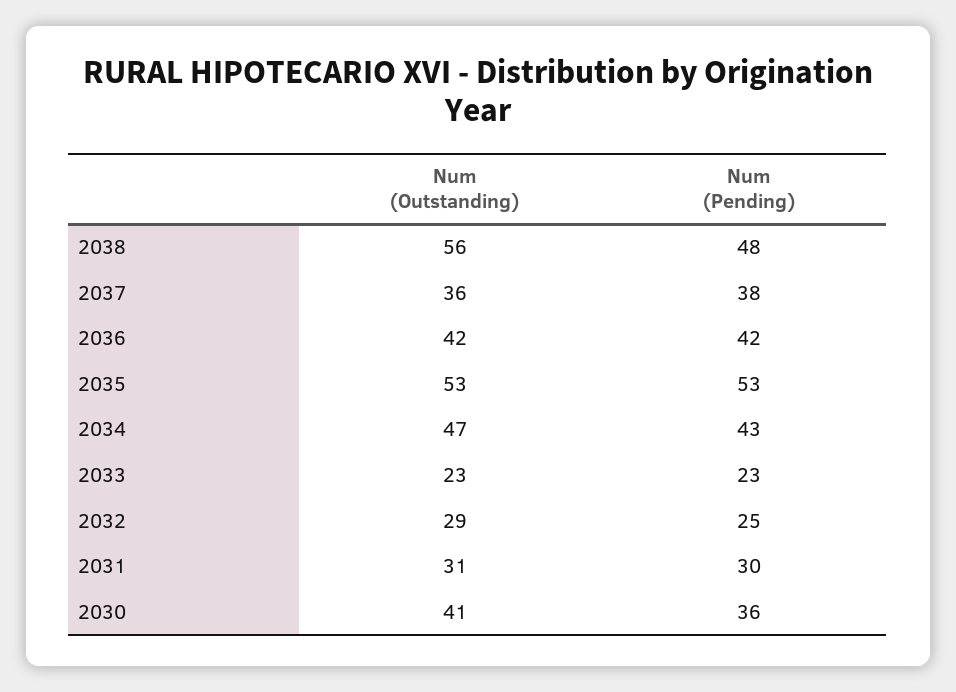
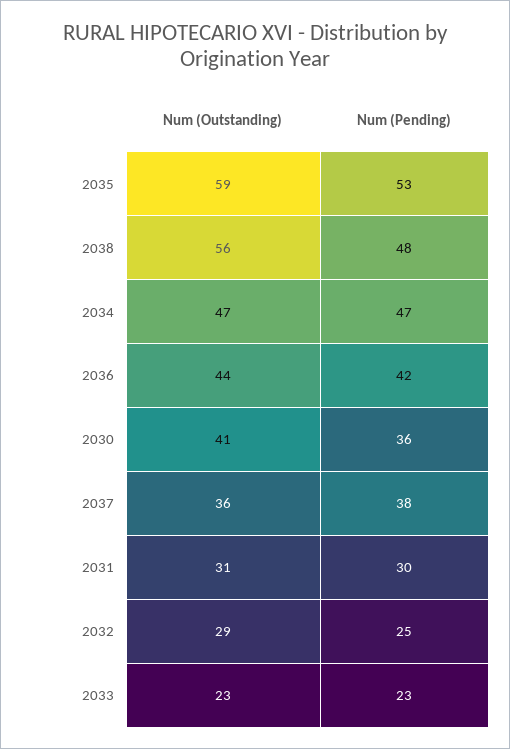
Num (Outstanding), 2036: 42 -> 44
Num (Outstanding), 2035: 53 -> 59
Num (Pending), 2034: 43 -> 47

